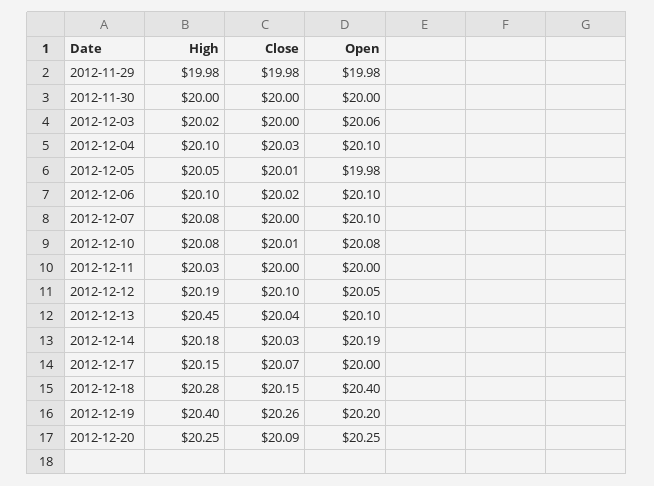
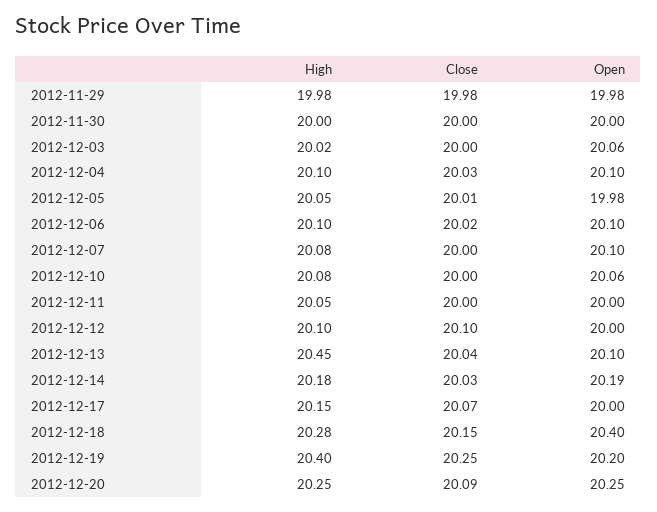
Close, 2012-12-10: 20.01 -> 20
Open, 2012-12-10: 20.08 -> 20.06
High, 2012-12-11: 20.03 -> 20.05
High, 2012-12-12: 20.19 -> 20.1
Open, 2012-12-12: 20.05 -> 20
Close, 2012-12-19: 20.26 -> 20.25

